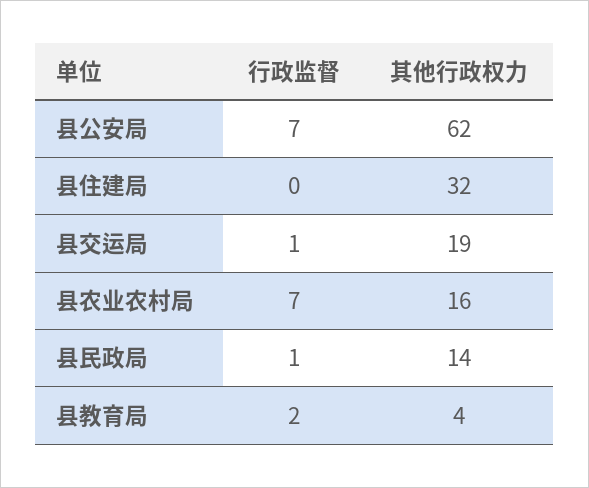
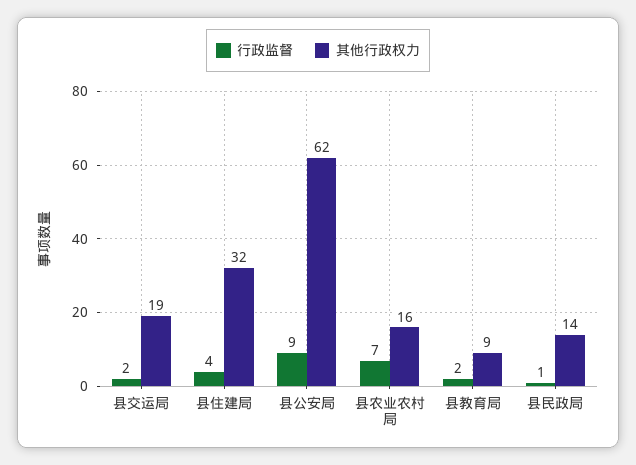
行政监督, 县公安局: 7 -> 9
行政监督, 县住建局: 0 -> 4
行政监督, 县交运局: 1 -> 2
其他行政权力, 县教育局: 4 -> 9

